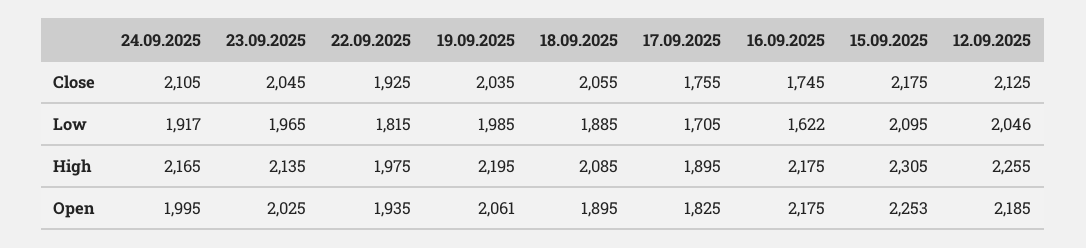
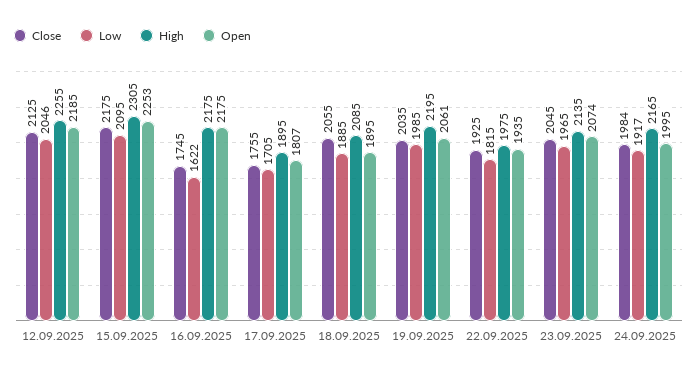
Close, 24.09.2025: 2105 -> 1984
Open, 23.09.2025: 2025 -> 2074
Open, 17.09.2025: 1825 -> 1807

